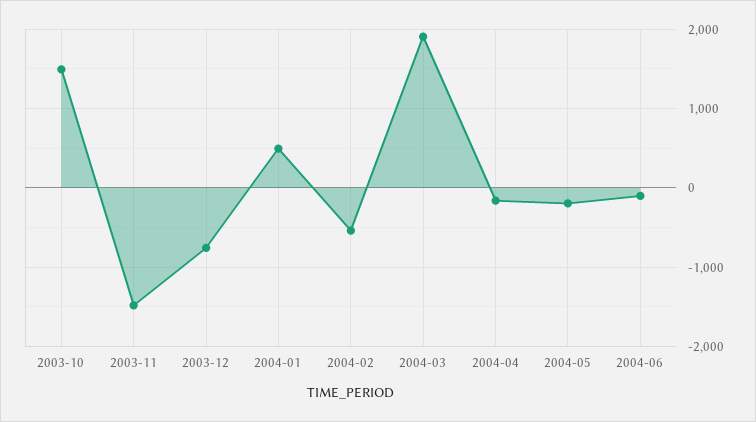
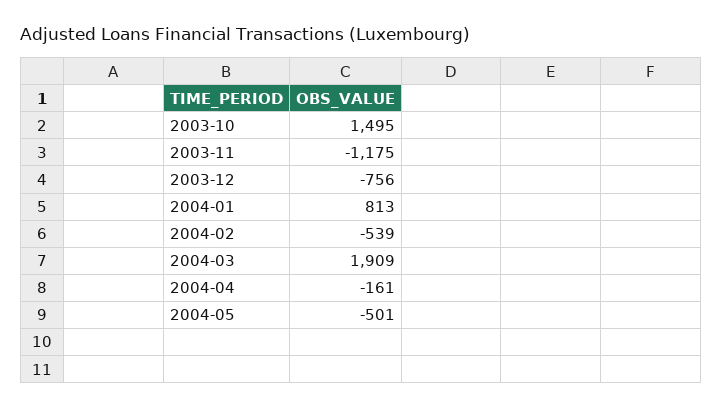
2003-11: -1500 -> -1175
2004-01: 500 -> 813
2004-05: -200 -> -501
2004-06: -100 -> none

